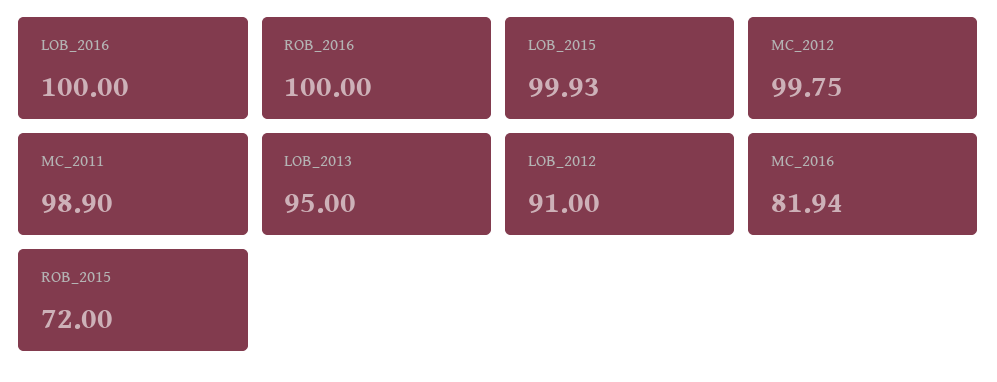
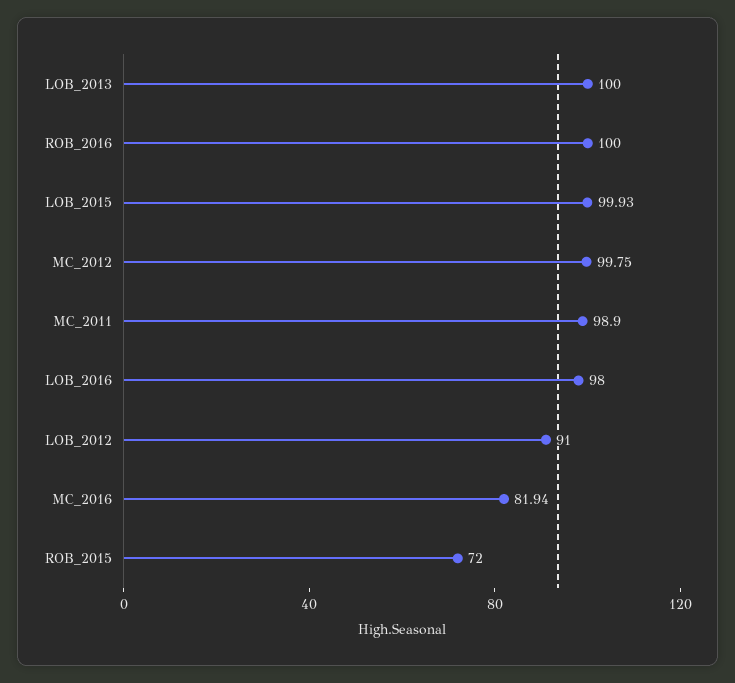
LOB_2016: 100 -> 98
LOB_2013: 95 -> 100

